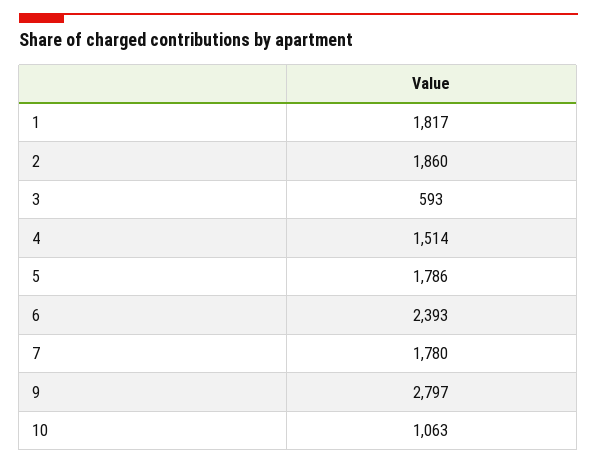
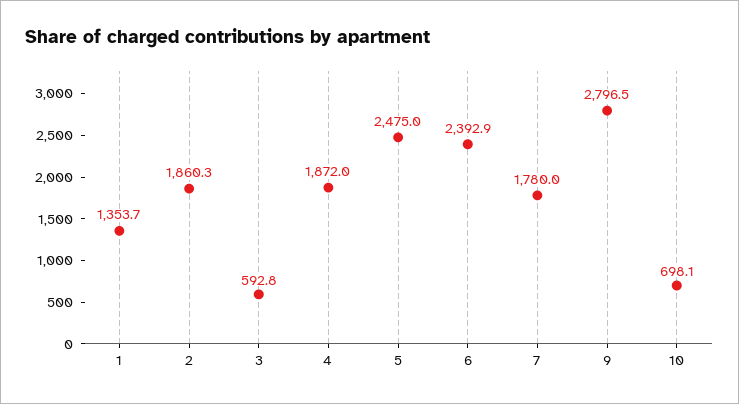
1: 1817 -> 1353.7
4: 1514 -> 1872
5: 1786 -> 2475
10: 1063 -> 698.1

